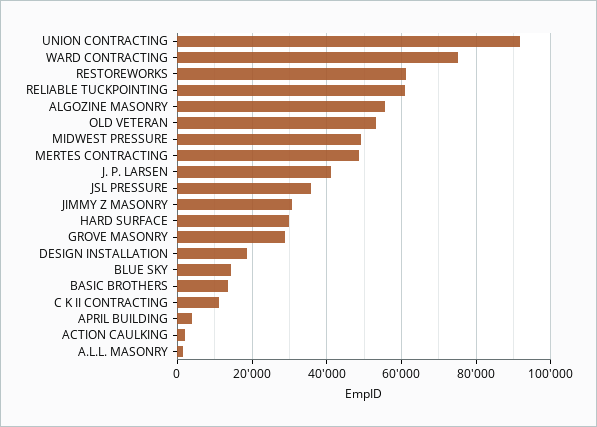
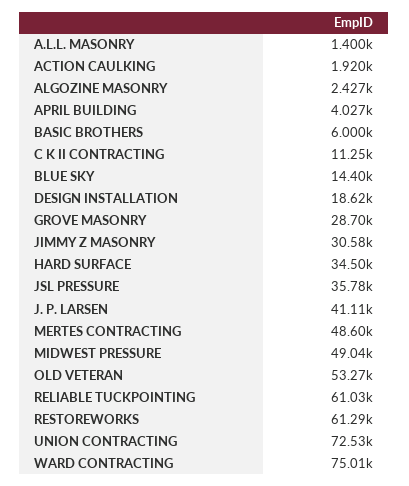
UNION CONTRACTING: 92000 -> 72530
ALGOZINE MASONRY: 56000 -> 2427
HARD SURFACE: 30000 -> 34500
BASIC BROTHERS: 14000 -> 6000

